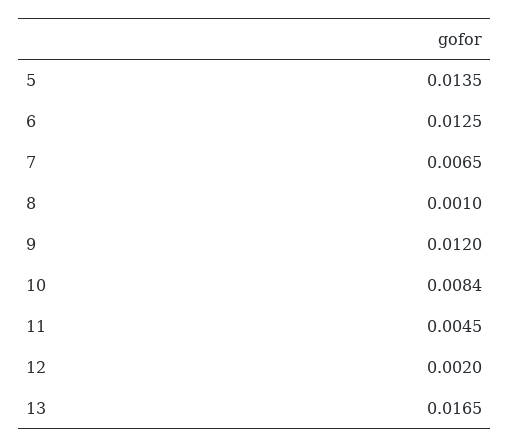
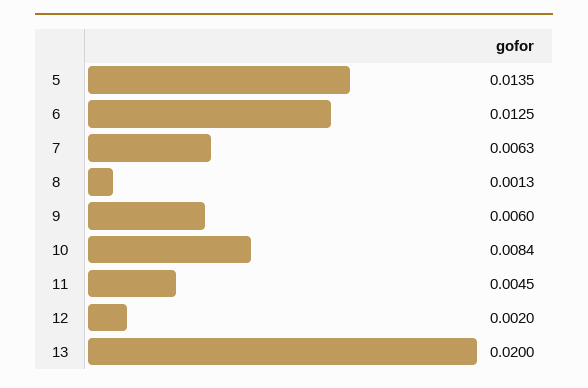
7: 0.0065 -> 0.0063
8: 0.001 -> 0.0013
9: 0.012 -> 0.006
13: 0.0165 -> 0.02

